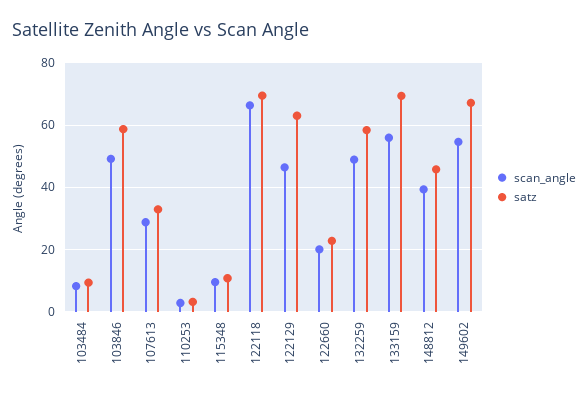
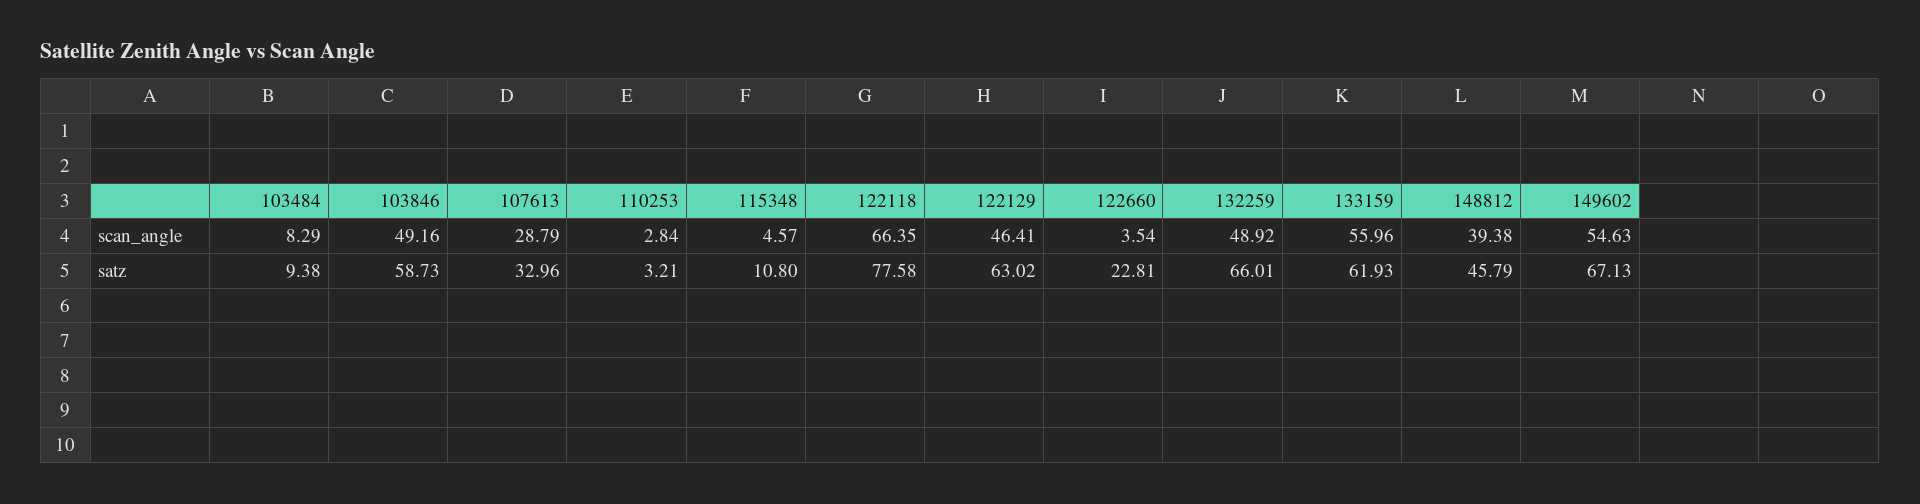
scan_angle, 115348: 10 -> 4.57
satz, 122118: 70 -> 77.58
scan_angle, 122660: 20 -> 3.54
satz, 132259: 58 -> 66.01
satz, 133159: 70 -> 61.93

